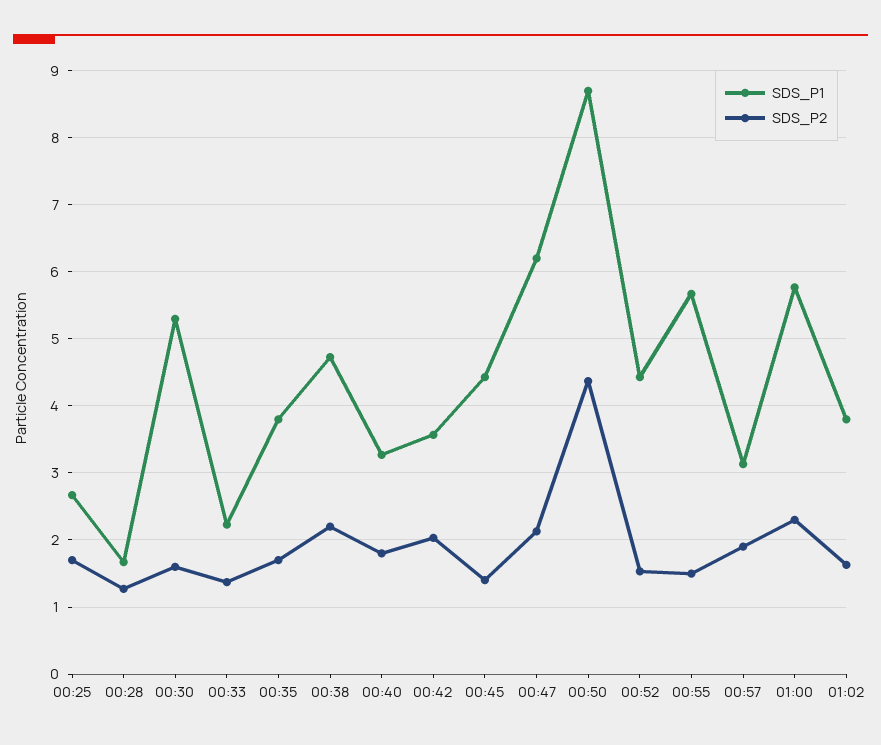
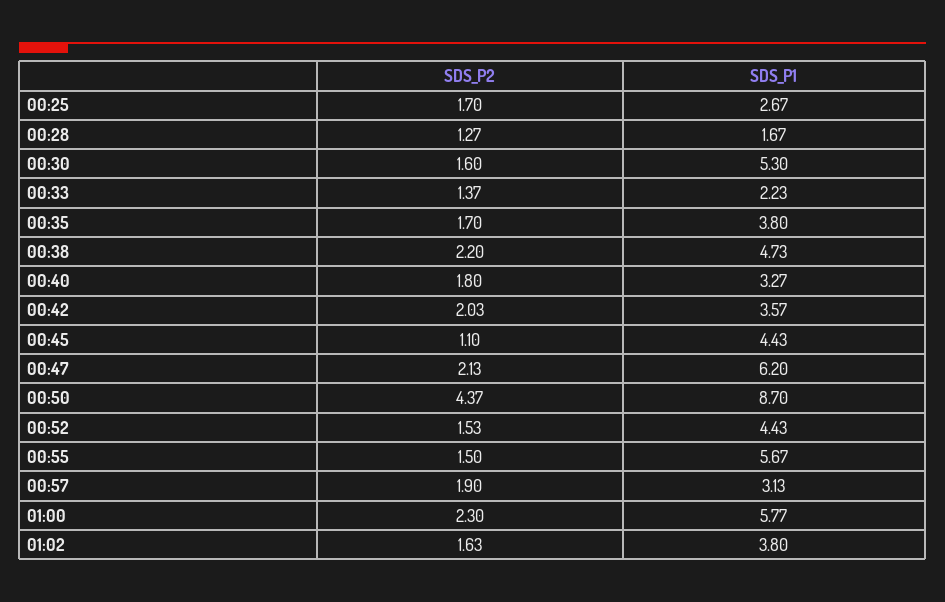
SDS_P2, 00:45: 1.4 -> 1.1

